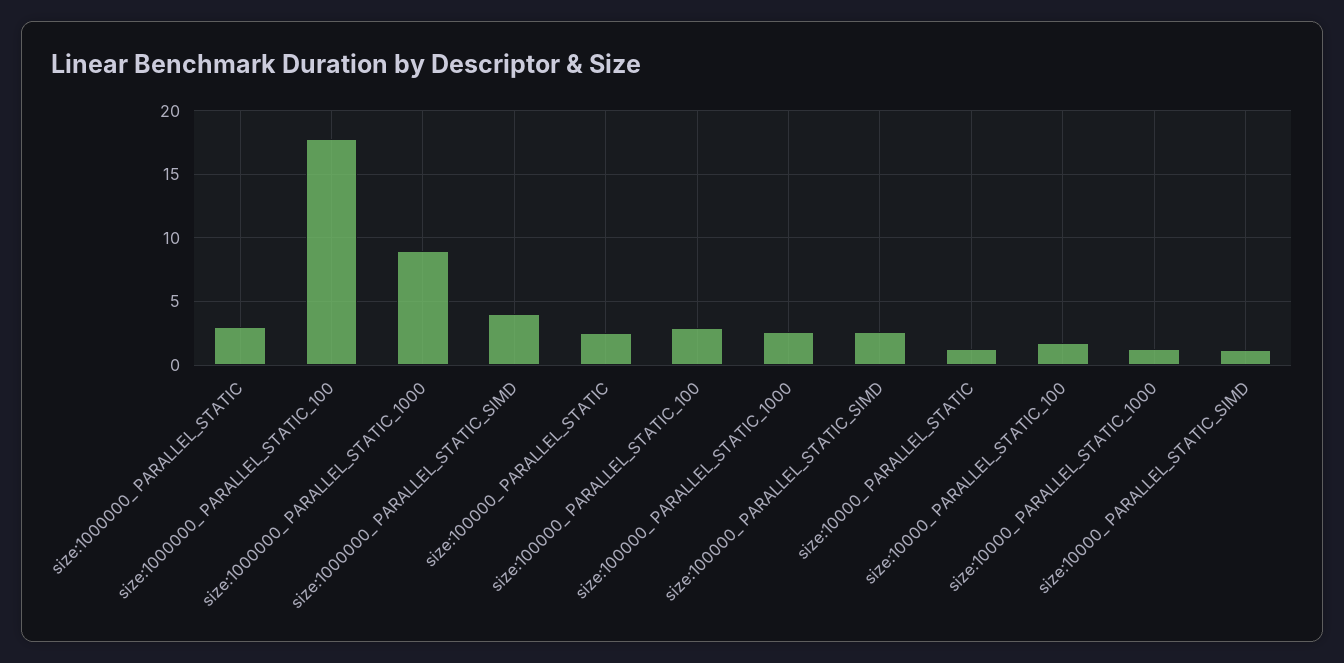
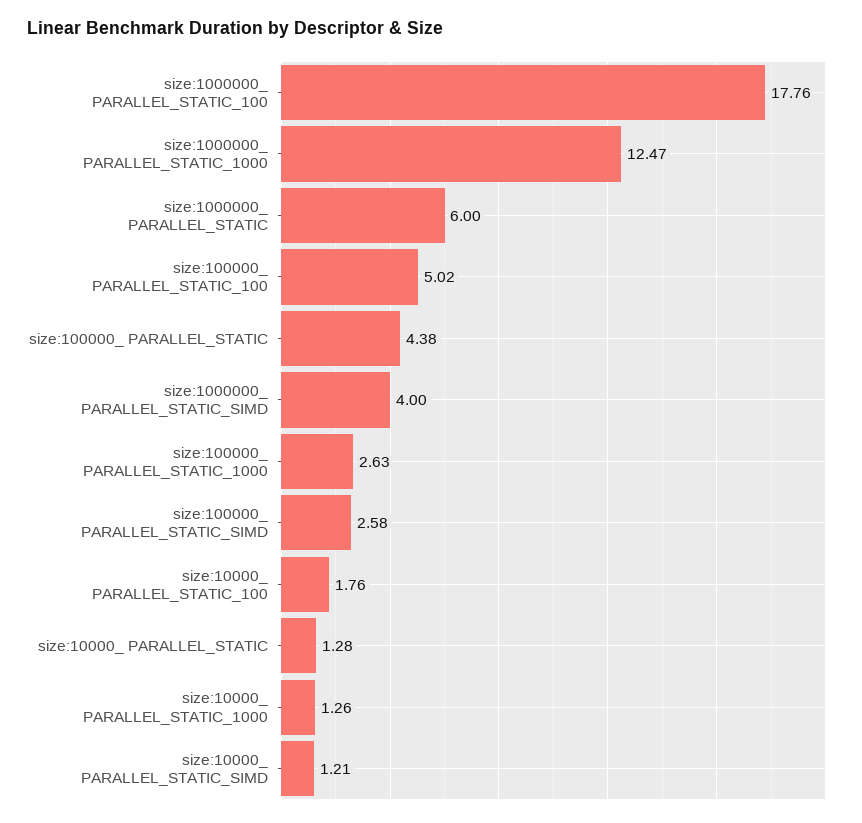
size:1000000_ PARALLEL_STATIC: 3 -> 6
size:1000000_ PARALLEL_STATIC_1000: 9 -> 12.47
size:100000_ PARALLEL_STATIC: 2.5 -> 4.38
size:100000_ PARALLEL_STATIC_100: 3 -> 5.02

